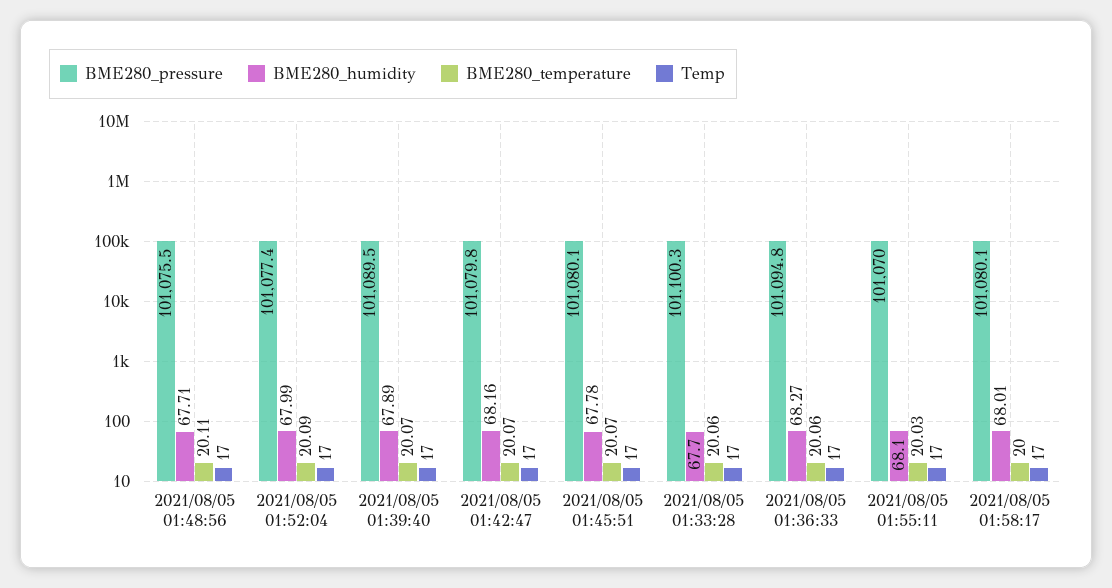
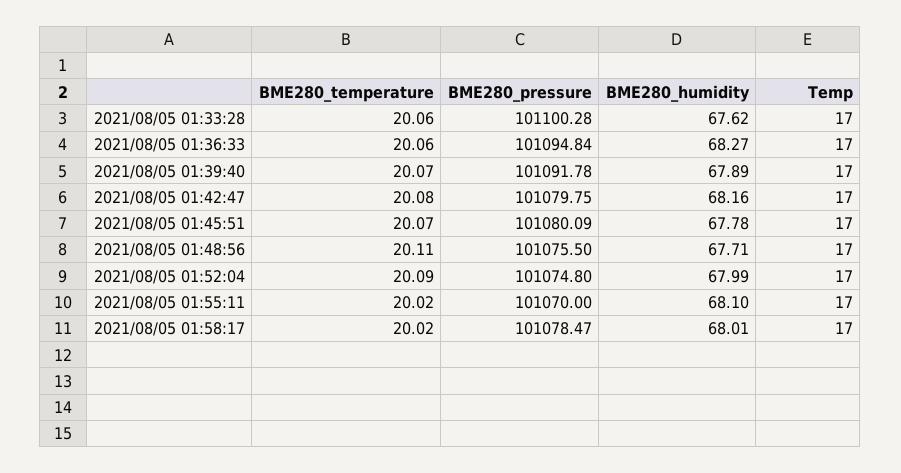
BME280_pressure, 2021/08/05 01:52:04: 101077.4 -> 101074.8
BME280_pressure, 2021/08/05 01:39:40: 101089.5 -> 101091.78
BME280_temperature, 2021/08/05 01:42:47: 20.07 -> 20.08
BME280_humidity, 2021/08/05 01:33:28: 67.7 -> 67.62
BME280_temperature, 2021/08/05 01:55:11: 20.03 -> 20.02
BME280_pressure, 2021/08/05 01:58:17: 101080.1 -> 101078.47
BME280_temperature, 2021/08/05 01:58:17: 20 -> 20.02

